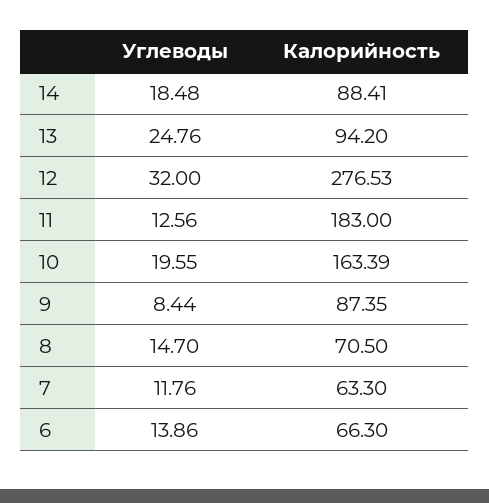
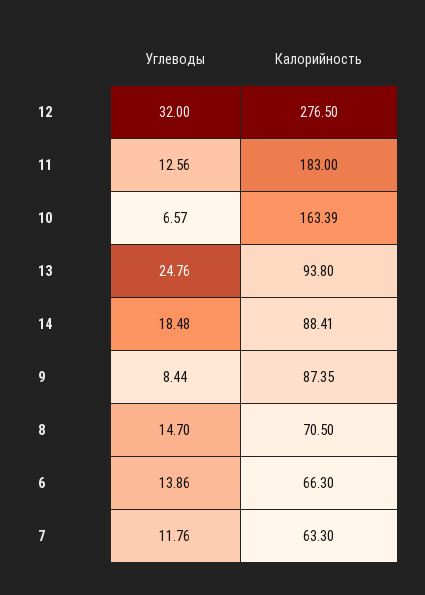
Калорийность, 13: 94.2 -> 93.8
Калорийность, 12: 276.53 -> 276.5
Углеводы, 10: 19.55 -> 6.57

